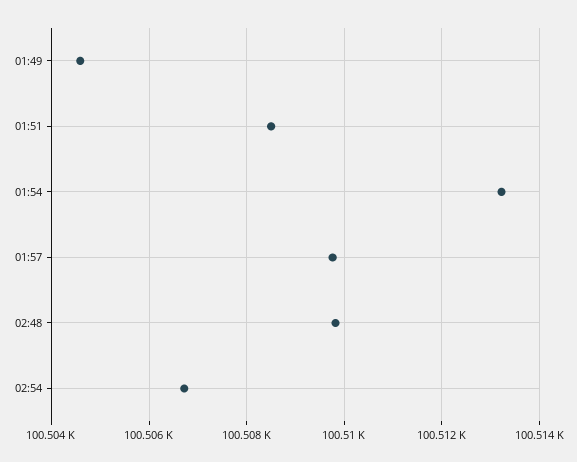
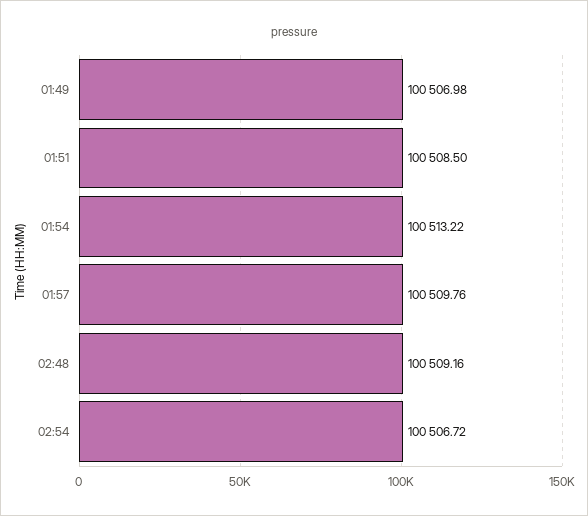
01:49: 100504.6 -> 100506.98
02:48: 100509.8 -> 100509.16

